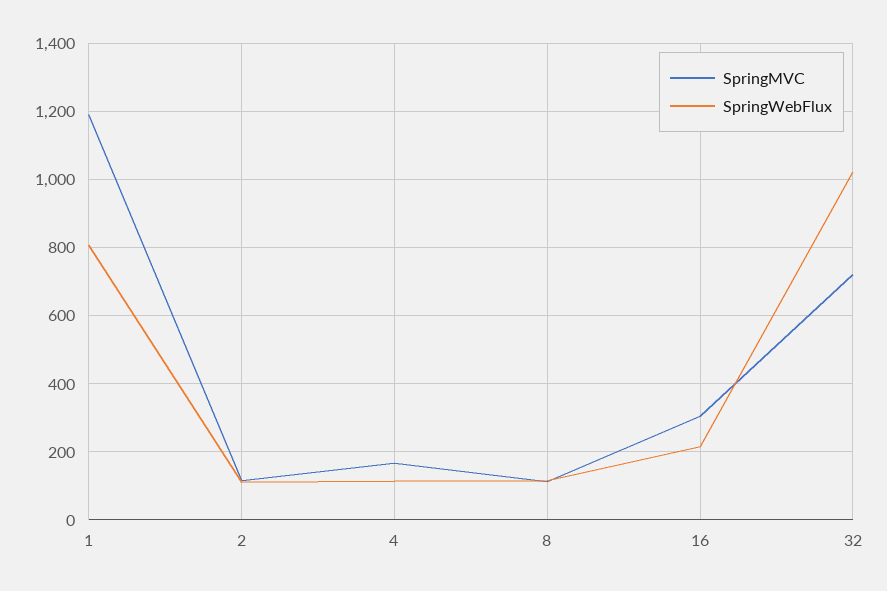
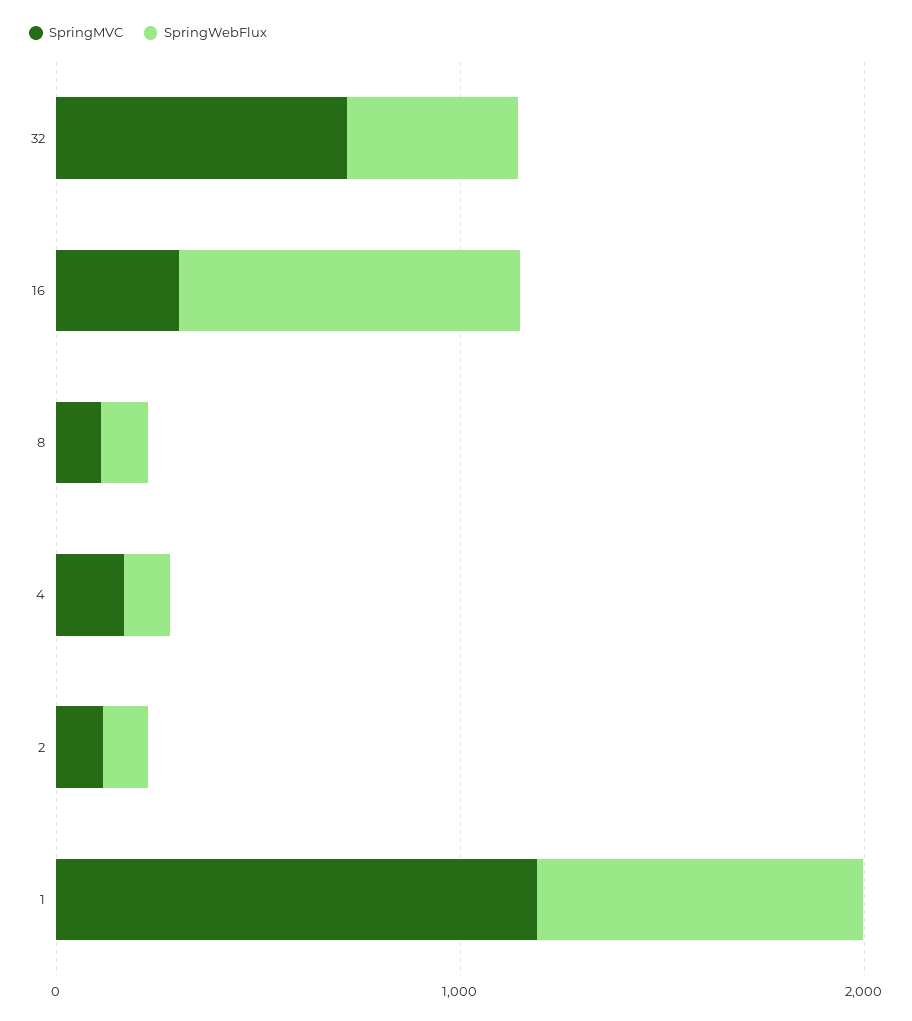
SpringWebFlux, 16: 220 -> 800
SpringWebFlux, 32: 1020 -> 400

